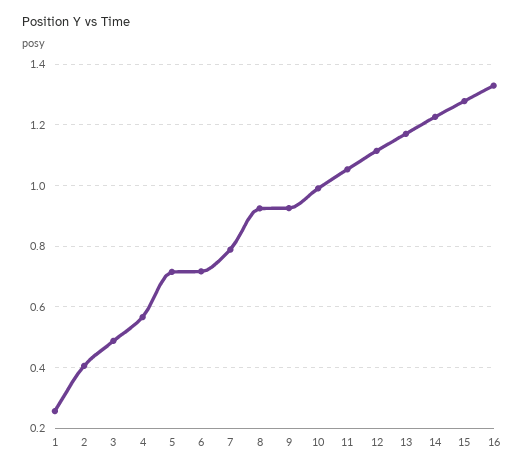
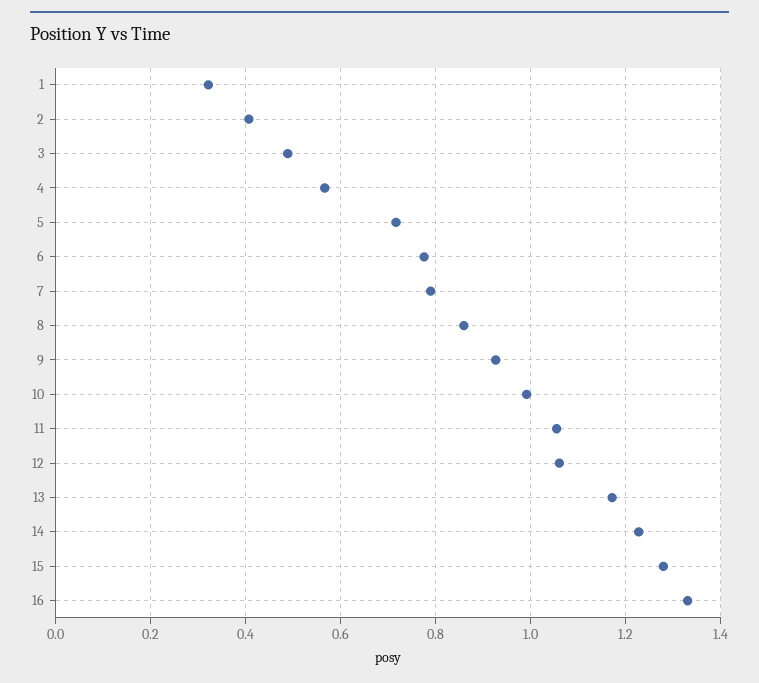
1: 0.26 -> 0.32
6: 0.72 -> 0.78
8: 0.92 -> 0.86
12: 1.12 -> 1.06

